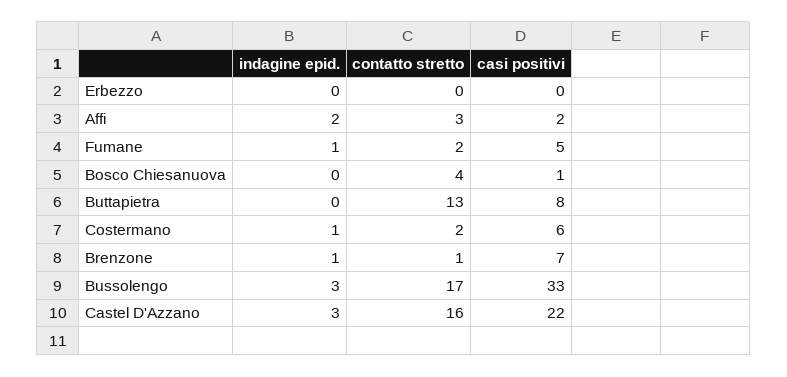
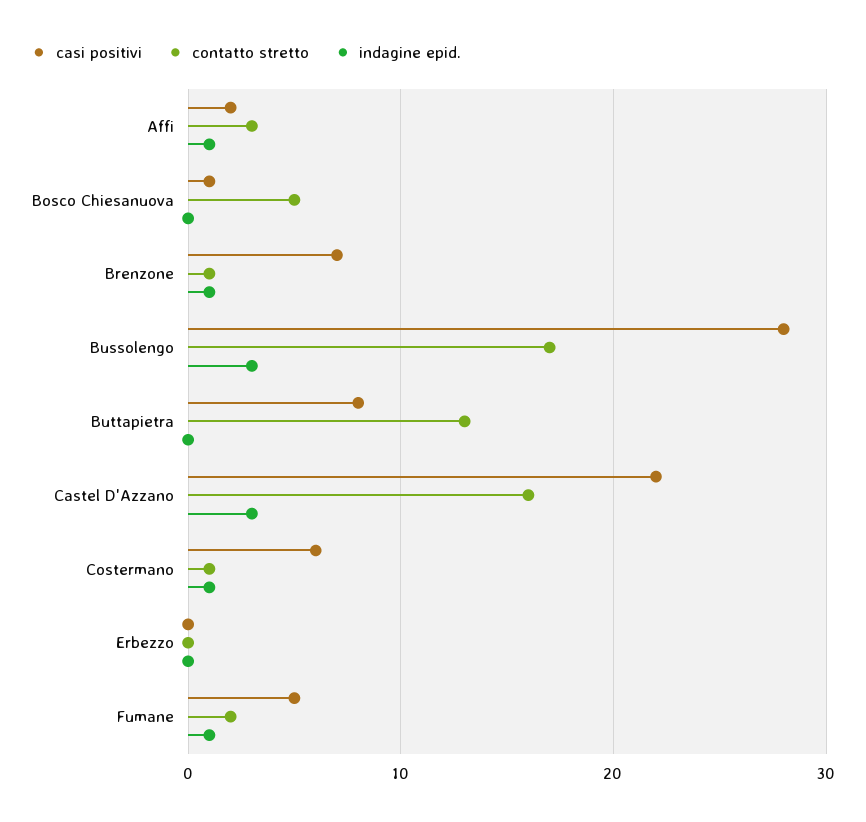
indagine epid., Affi: 2 -> 1
contatto stretto, Bosco Chiesanuova: 4 -> 5
contatto stretto, Costermano: 2 -> 1
casi positivi, Bussolengo: 33 -> 28

